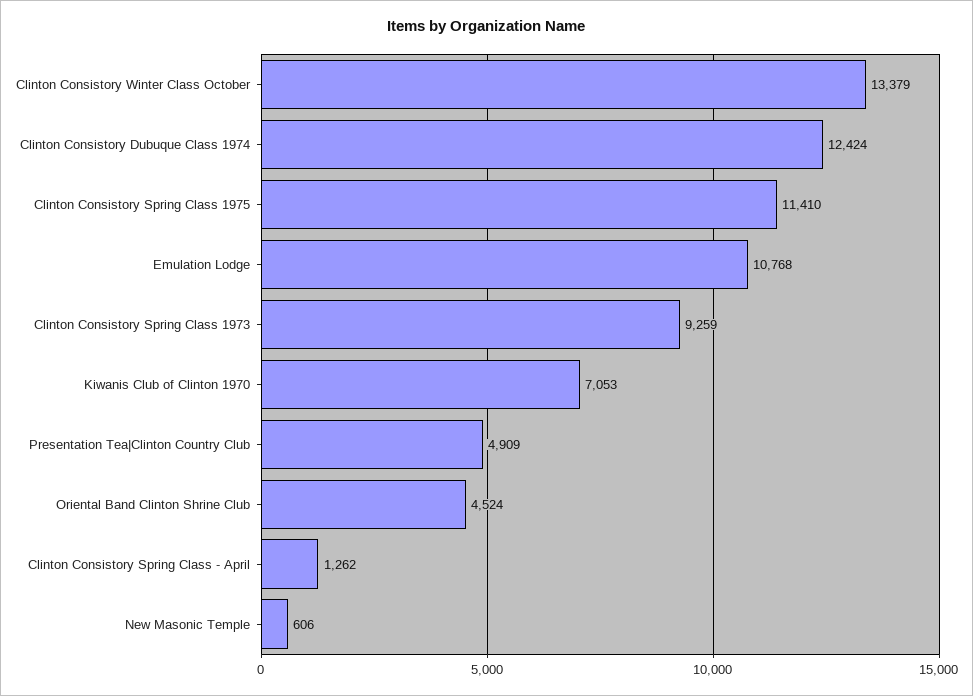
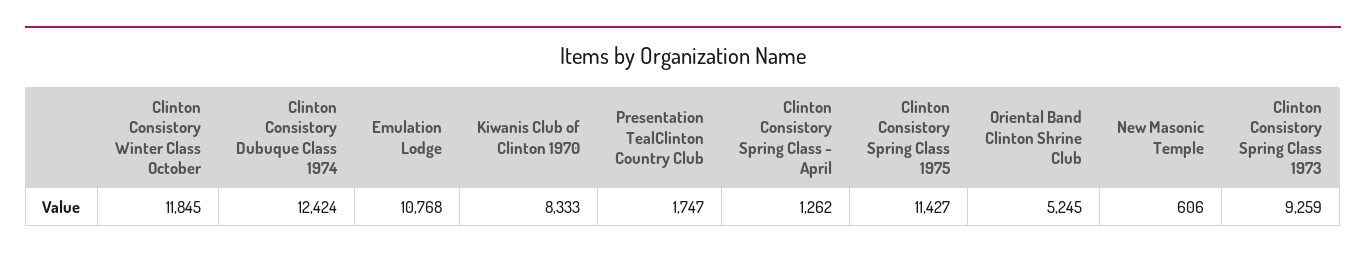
Clinton Consistory Winter Class October: 13379 -> 11845
Clinton Consistory Spring Class 1975: 11410 -> 11427
Kiwanis Club of Clinton 1970: 7053 -> 8333
Presentation Tea|Clinton Country Club: 4909 -> 1747
Oriental Band Clinton Shrine Club: 4524 -> 5245

